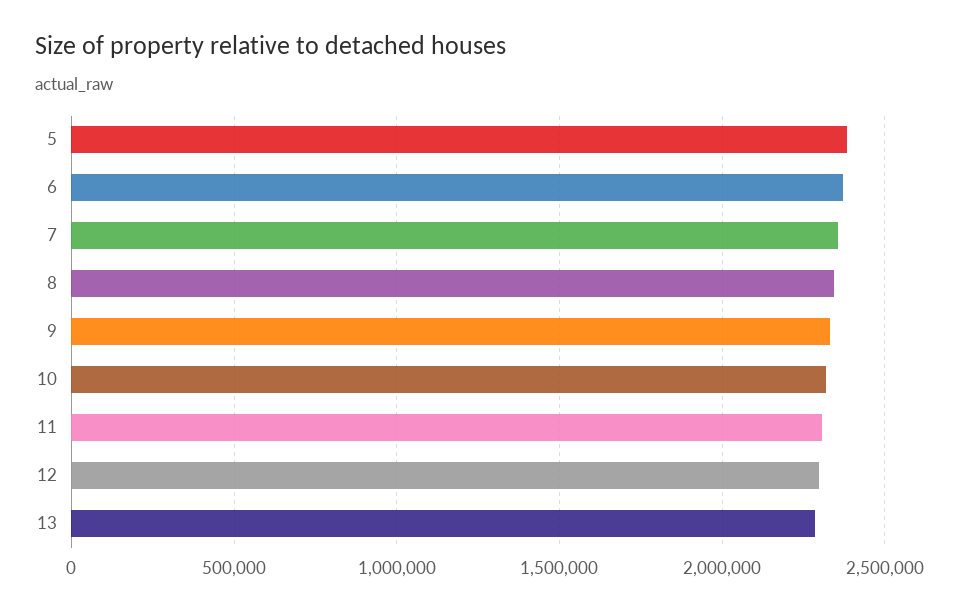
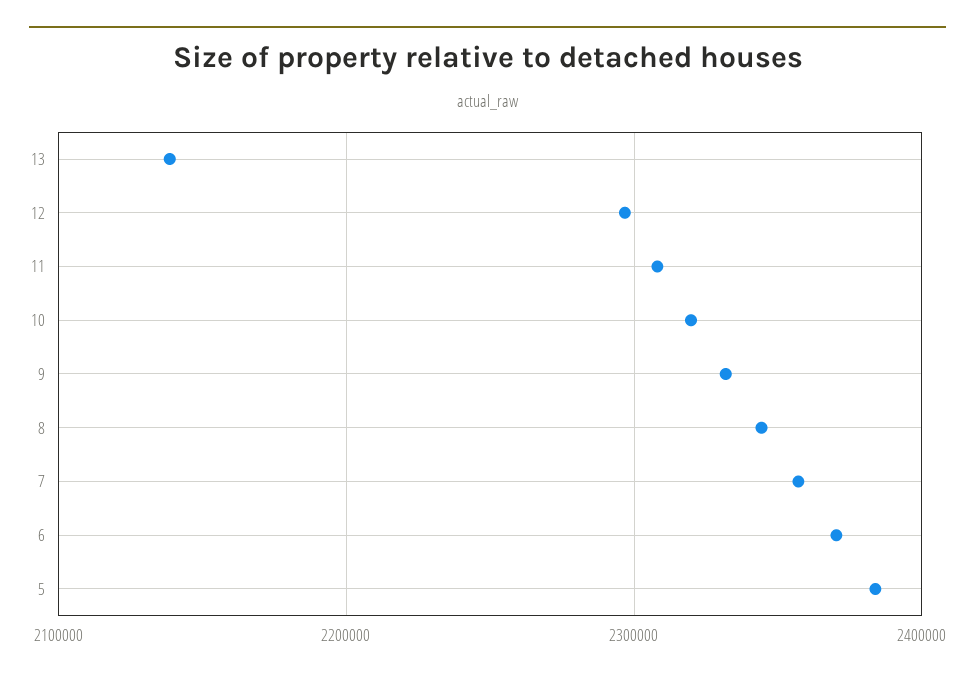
13: 2300000 -> 2140000

